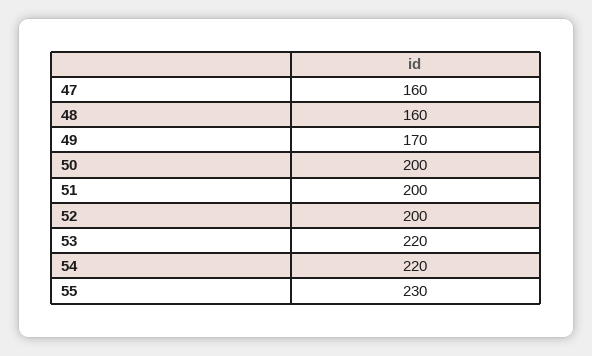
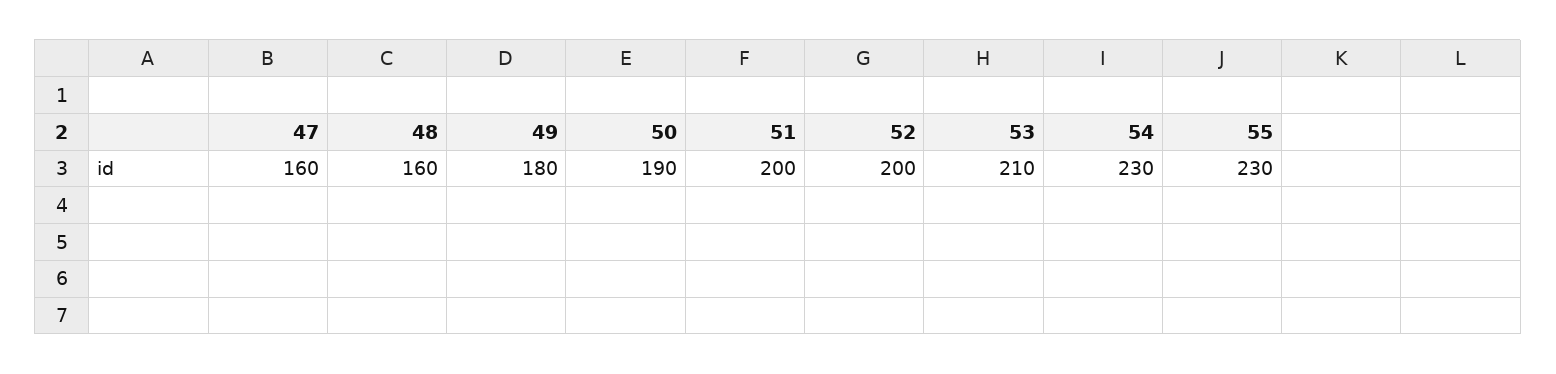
49: 170 -> 180
50: 200 -> 190
53: 220 -> 210
54: 220 -> 230

